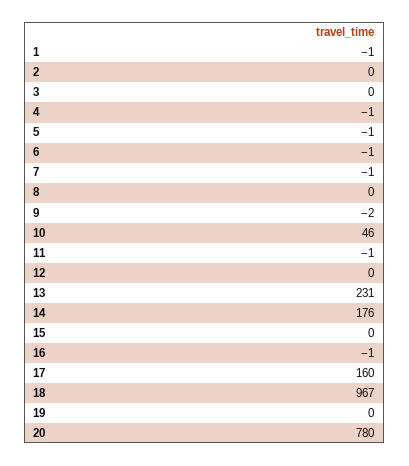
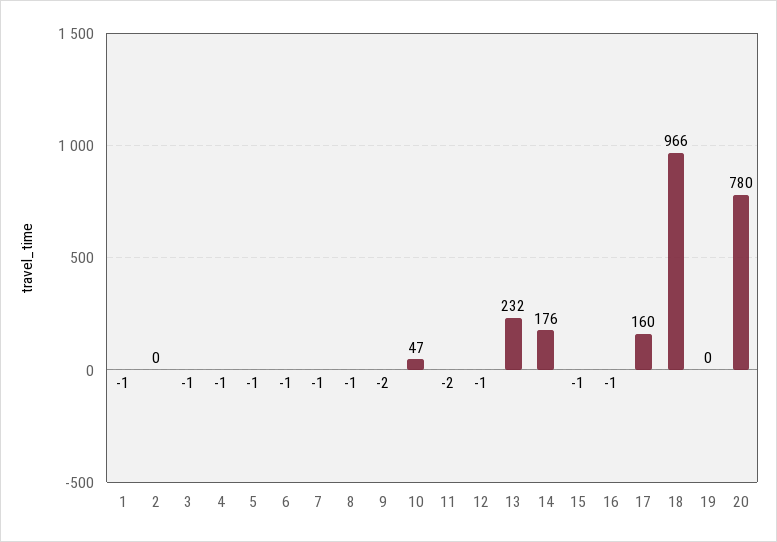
3: 0 -> -1
8: 0 -> -1
10: 46 -> 47
11: -1 -> -2
12: 0 -> -1
13: 231 -> 232
15: 0 -> -1
18: 967 -> 966

